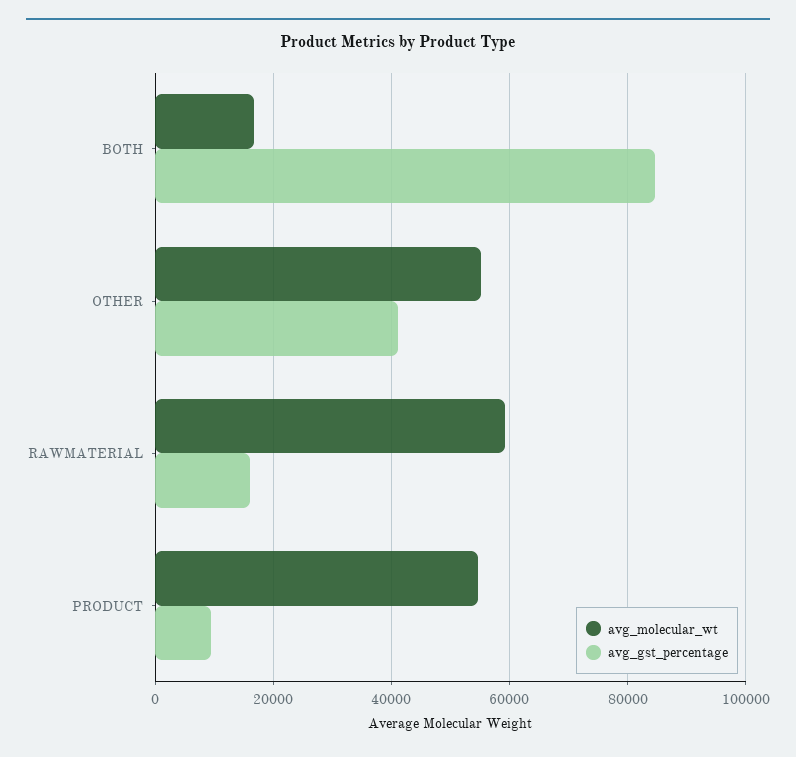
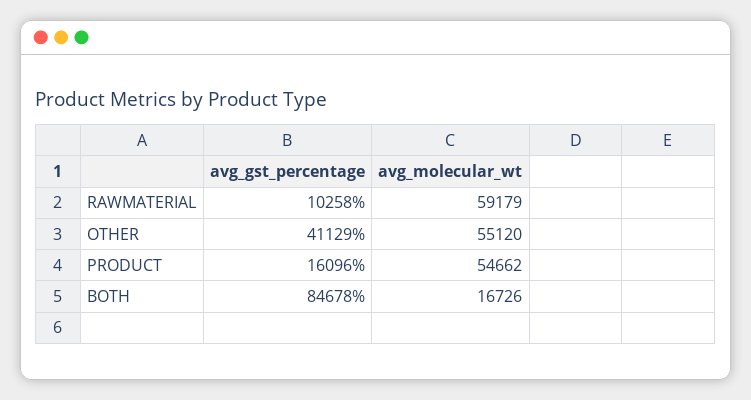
avg_gst_percentage, RAWMATERIAL: 16000 -> 10258
avg_gst_percentage, PRODUCT: 10000 -> 16096

